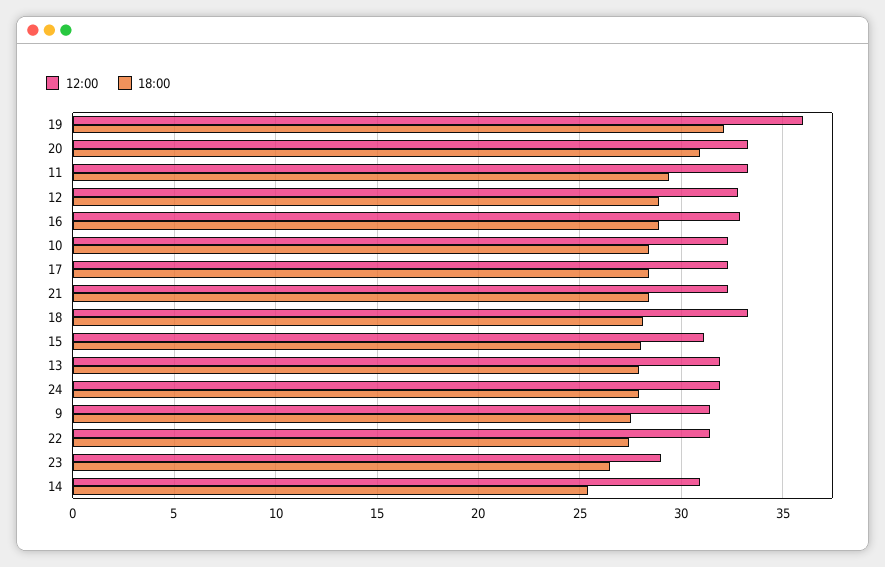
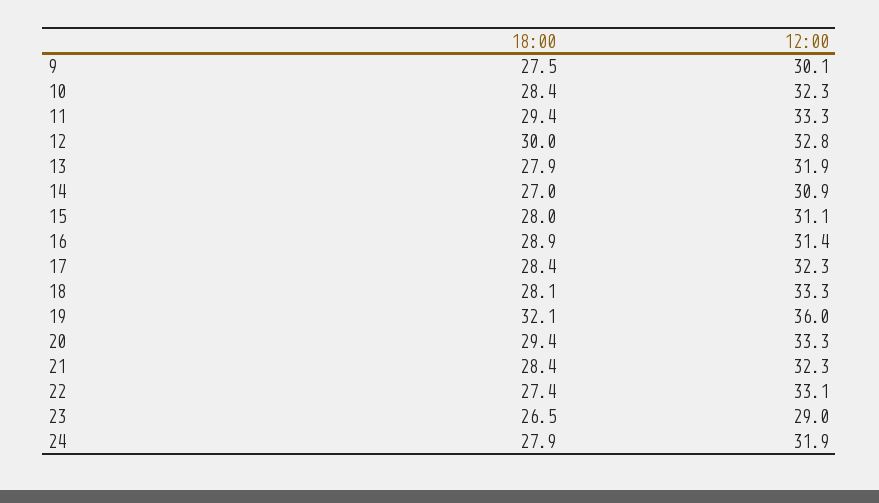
18:00, 20: 31 -> 29.4
18:00, 12: 29 -> 30
12:00, 16: 33 -> 31.4
12:00, 9: 31.5 -> 30.1
12:00, 22: 31.5 -> 33.1
18:00, 14: 25.5 -> 27

